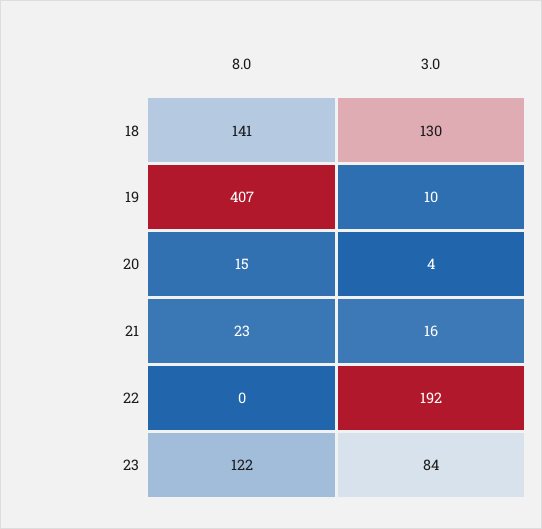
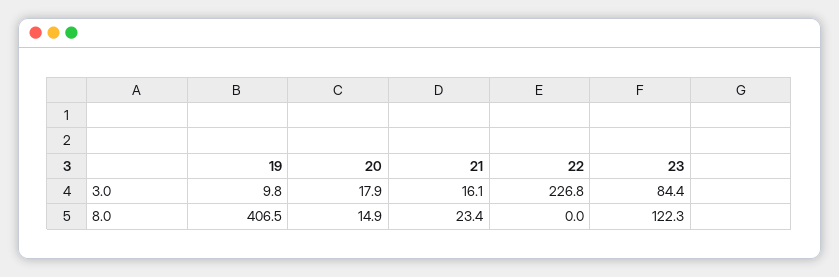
8.0, 18: 141 -> none
3.0, 18: 130 -> none
3.0, 20: 4 -> 17.9
3.0, 22: 192 -> 226.8

